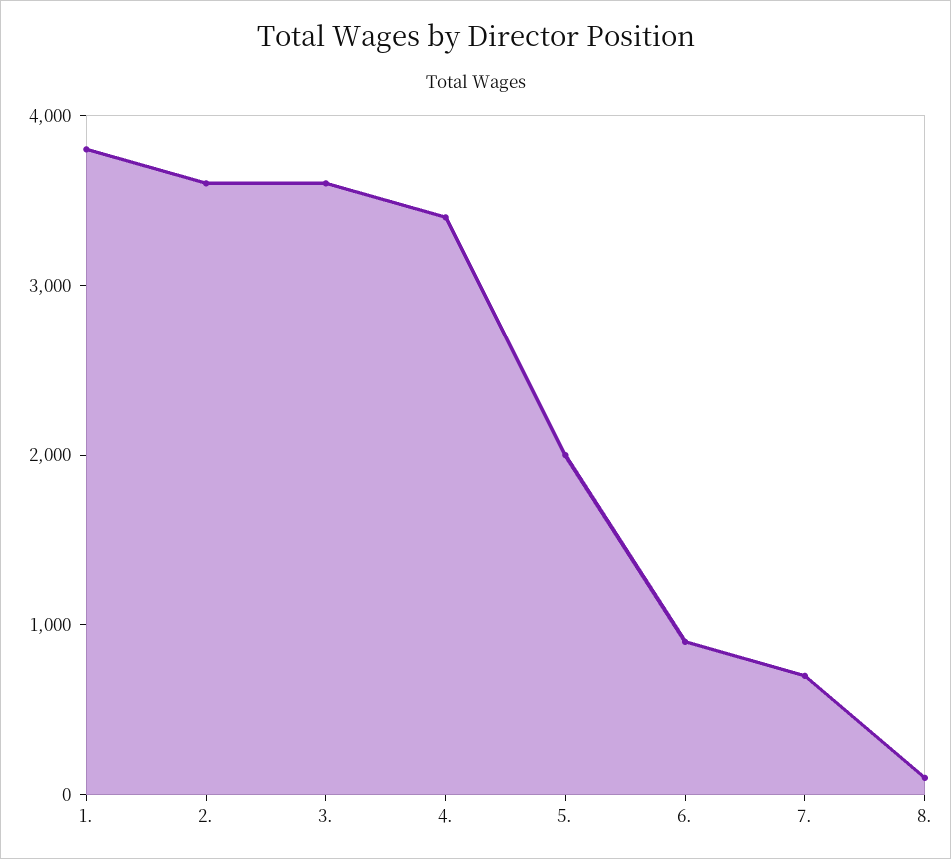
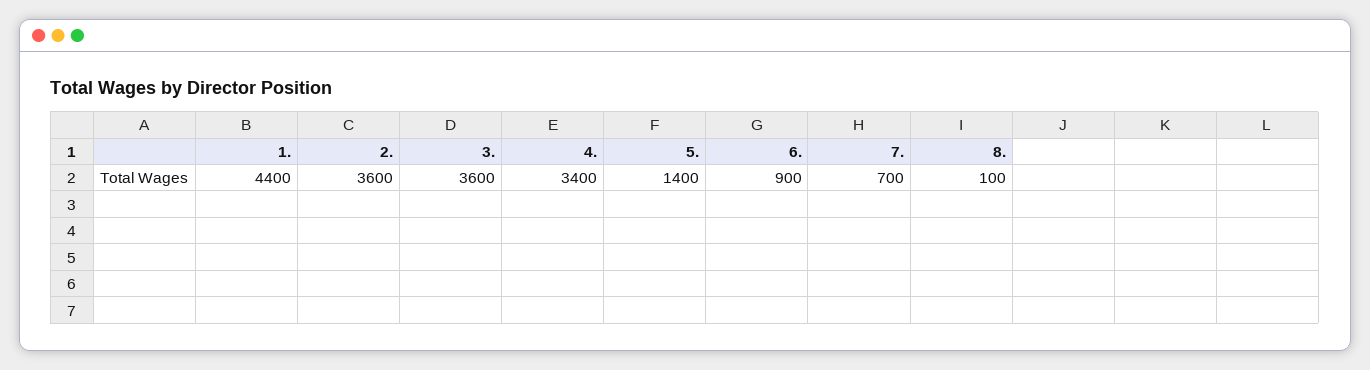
1.: 3800 -> 4400
5.: 2000 -> 1400

